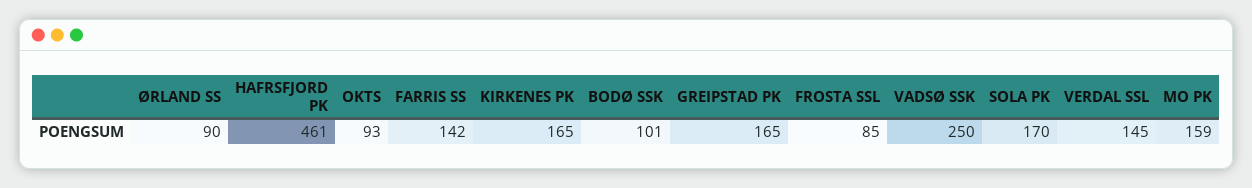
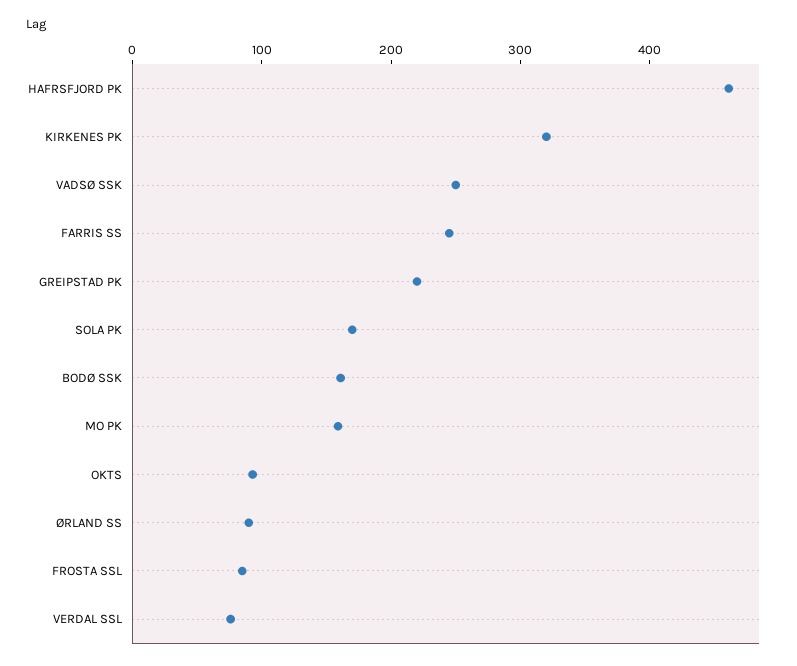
FARRIS SS: 142 -> 240
KIRKENES PK: 165 -> 320
BODØ SSK: 101 -> 160
GREIPSTAD PK: 165 -> 220
VERDAL SSL: 145 -> 80

